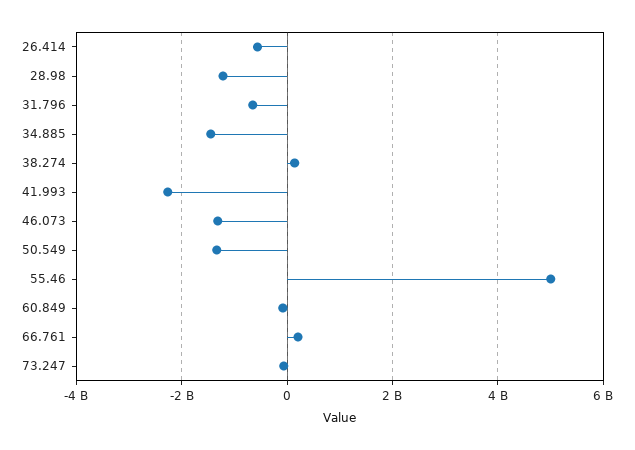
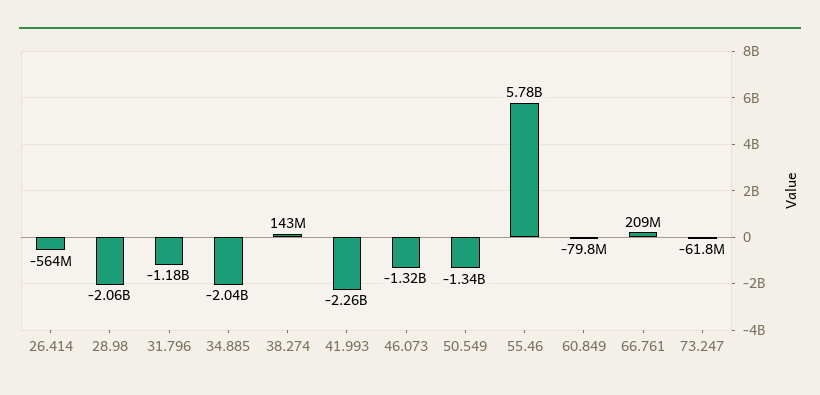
28.98: -1200000000 -> -2060000000
31.796: -600000000 -> -1180000000
34.885: -1400000000 -> -2040000000
55.46: 5000000000 -> 5780000000

